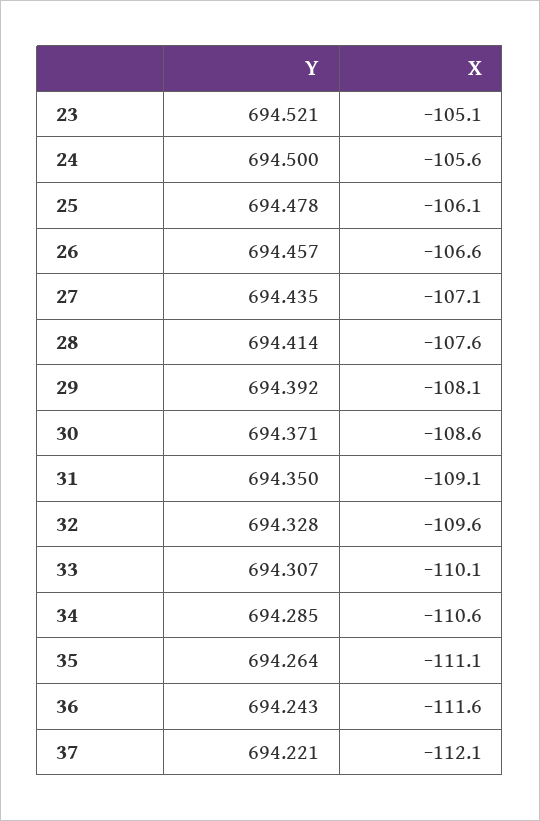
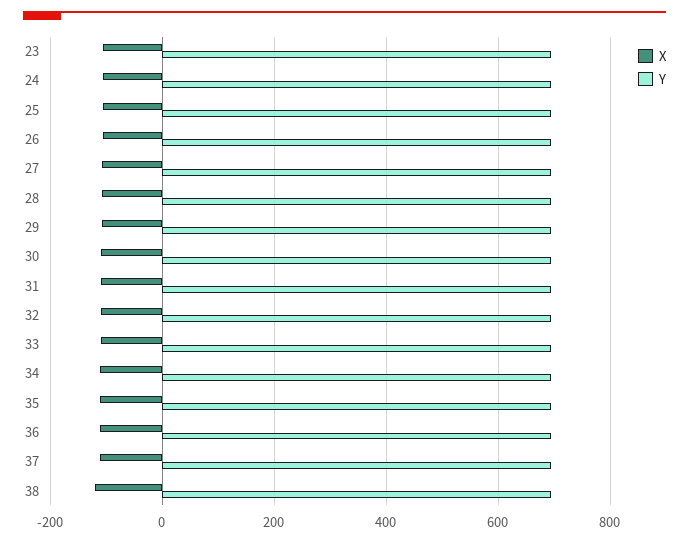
X, 38: none -> -120
Y, 38: none -> 700

